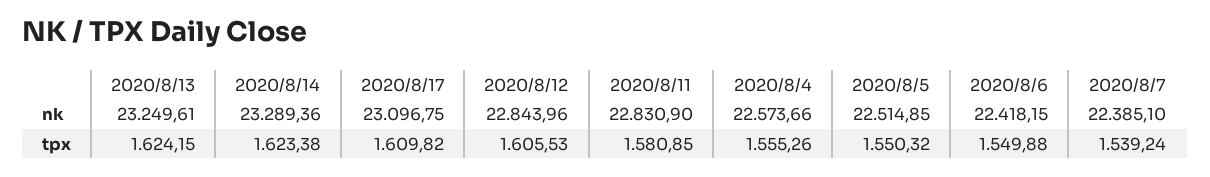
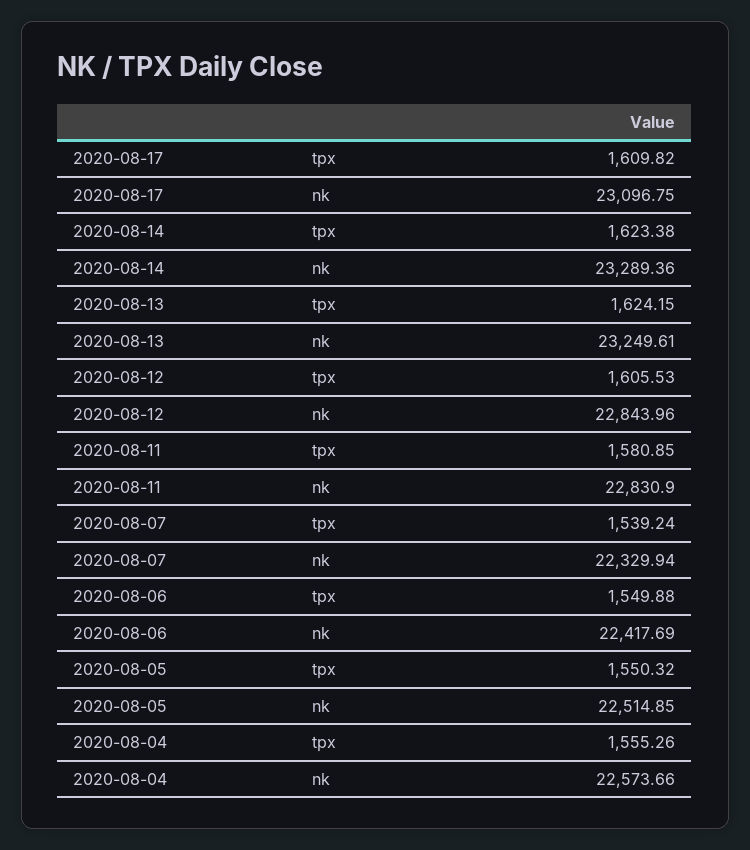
2020/8/6, nk: 22418.15 -> 22417.69
2020/8/7, nk: 22385.1 -> 22329.94

